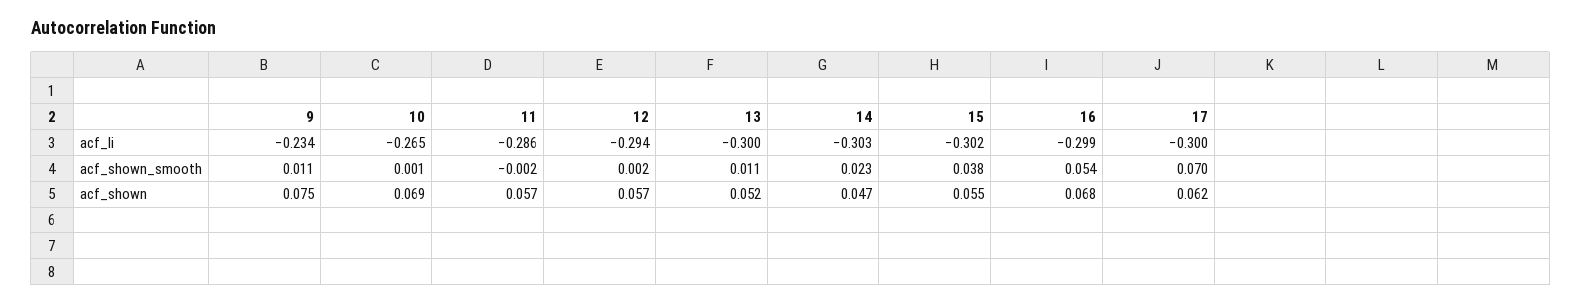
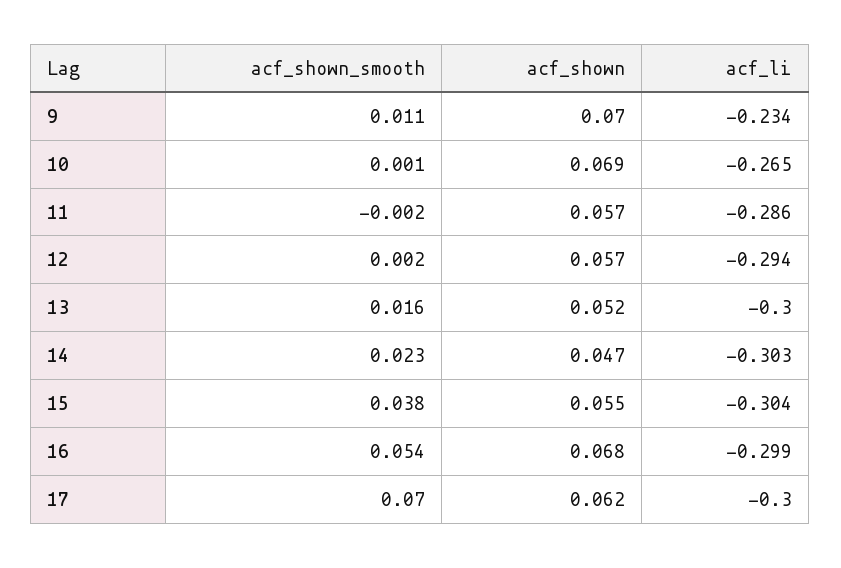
15, acf_li: -0.302 -> -0.304
13, acf_shown_smooth: 0.011 -> 0.016
9, acf_shown: 0.075 -> 0.07

